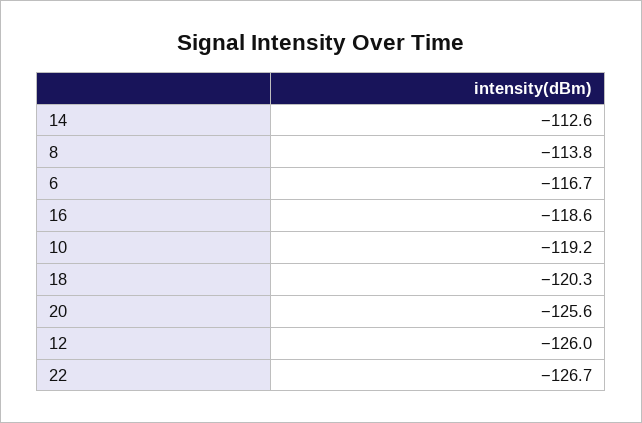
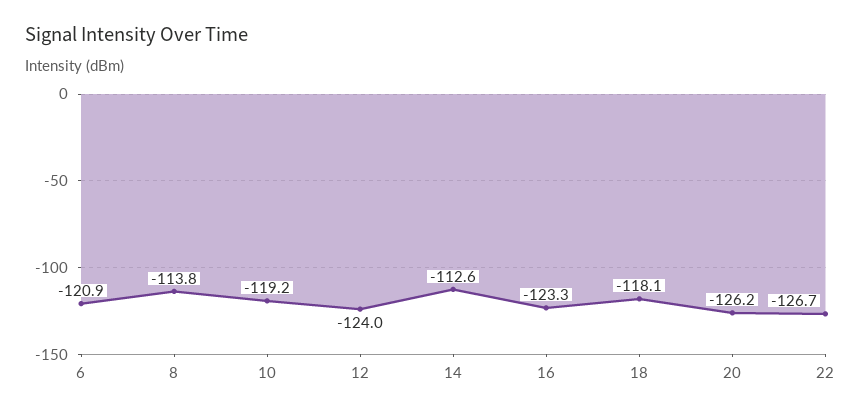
6: -116.7 -> -120.9
16: -118.6 -> -123.3
18: -120.3 -> -118.1
20: -125.6 -> -126.2
12: -126 -> -124

